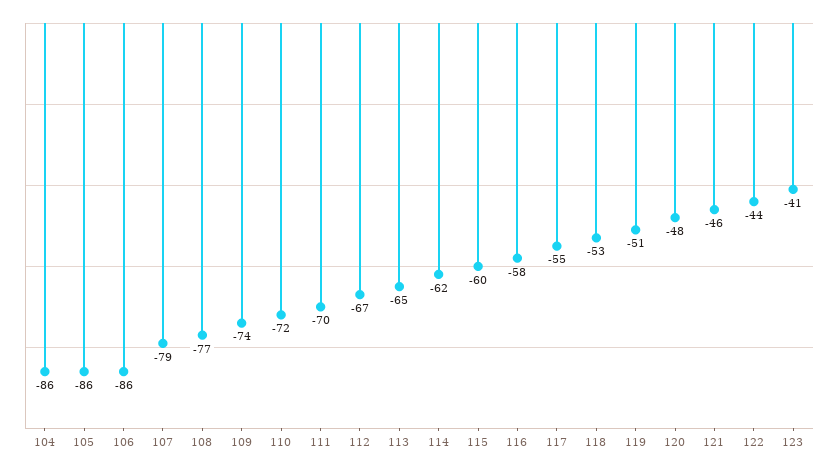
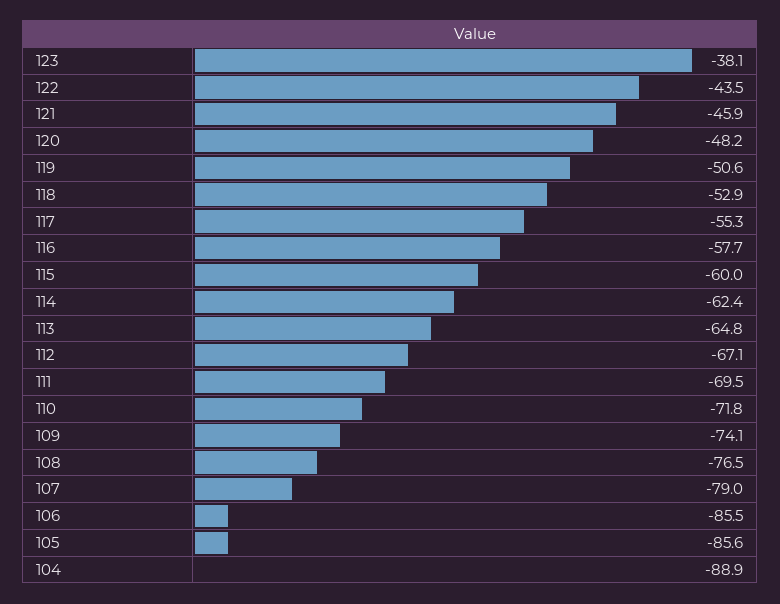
104: -86 -> -88.9
123: -41 -> -38.1

